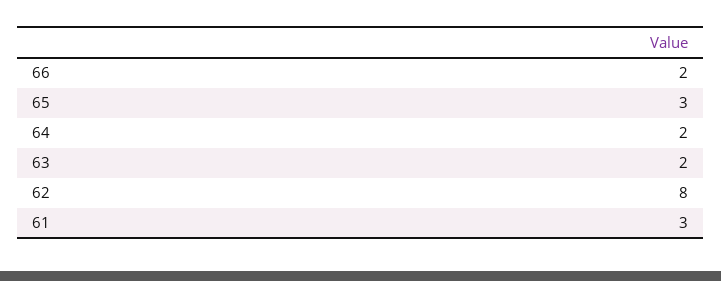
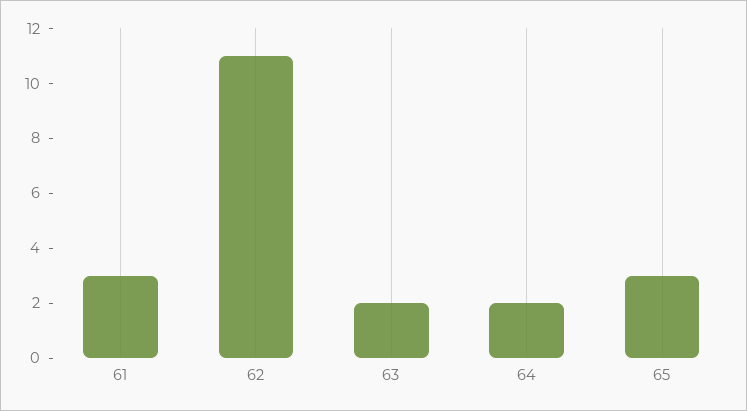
66: 2 -> none
62: 8 -> 11

